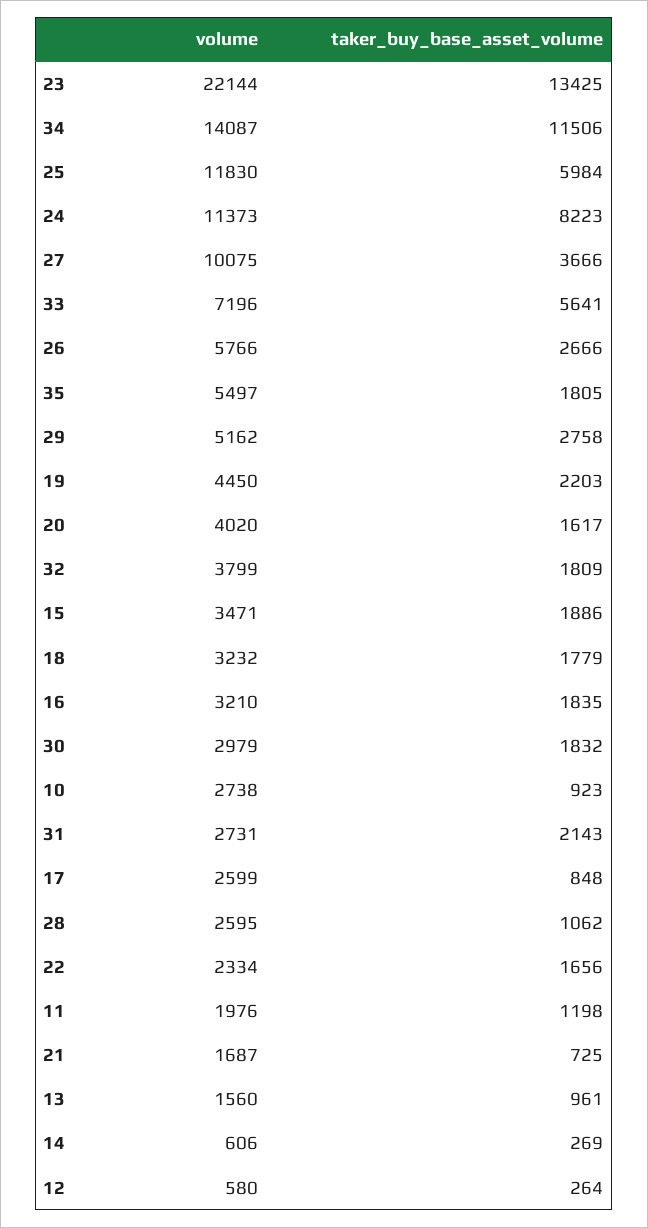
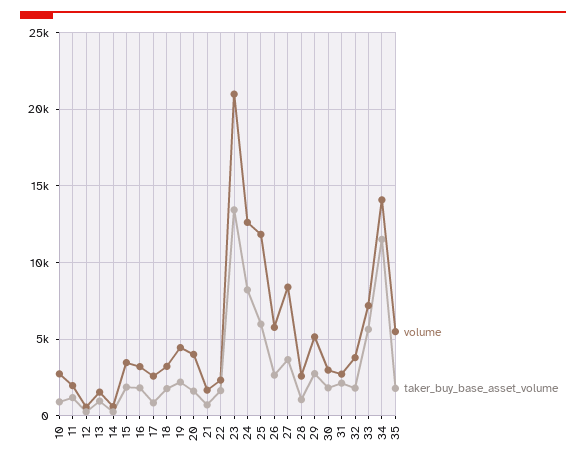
volume, 23: 22144 -> 21000
volume, 24: 11373 -> 12500
volume, 27: 10075 -> 8500

